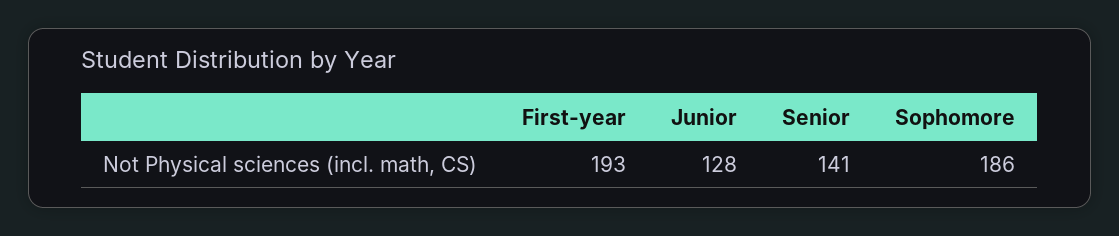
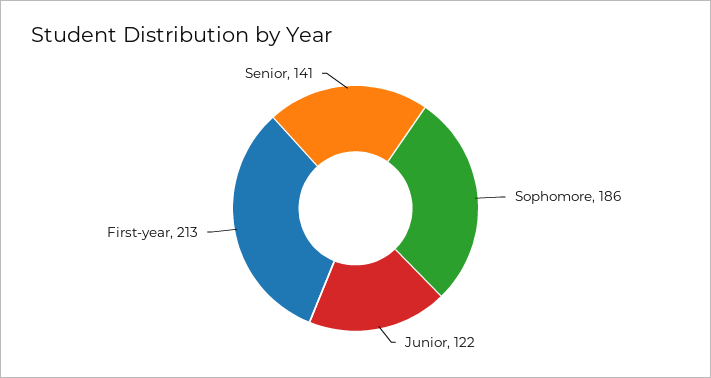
First-year: 193 -> 213
Junior: 128 -> 122

